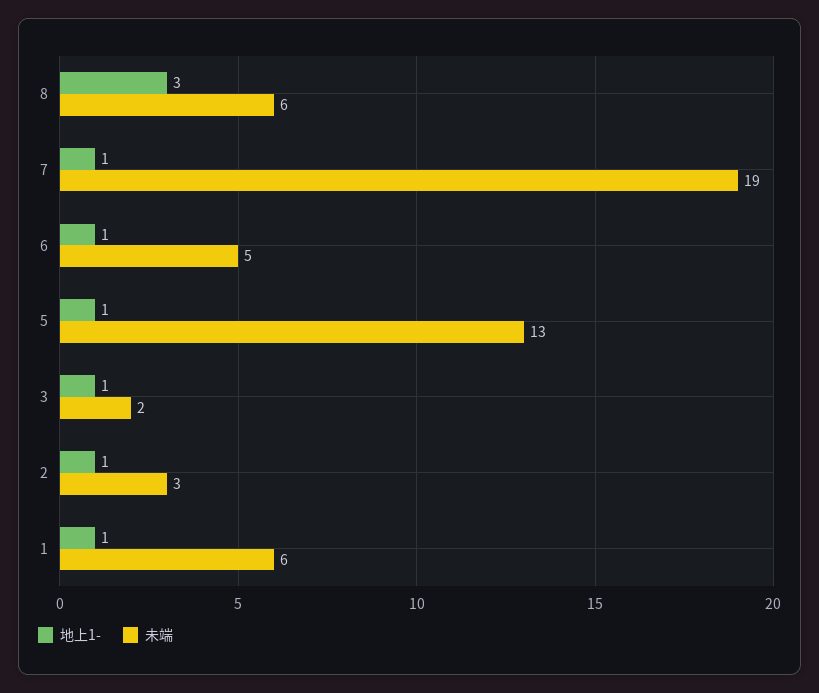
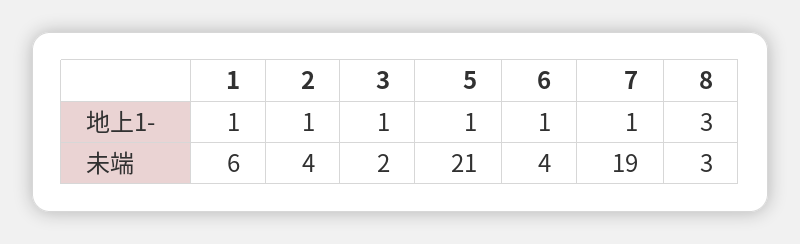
未端, 8: 6 -> 3
未端, 6: 5 -> 4
未端, 5: 13 -> 21
未端, 2: 3 -> 4

